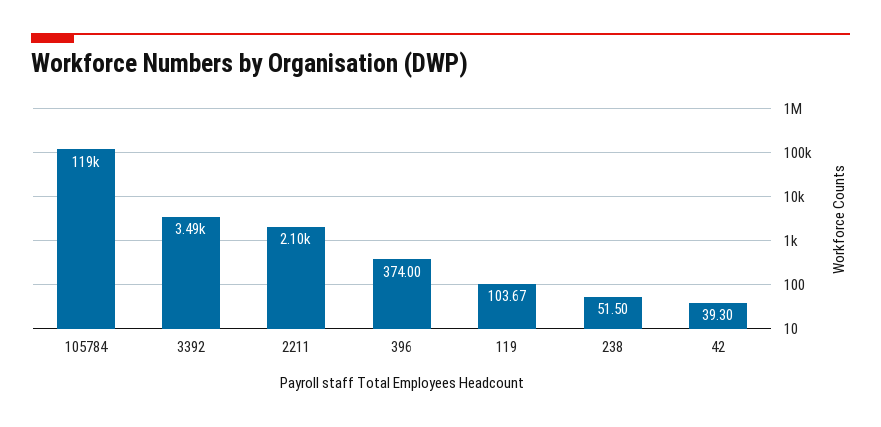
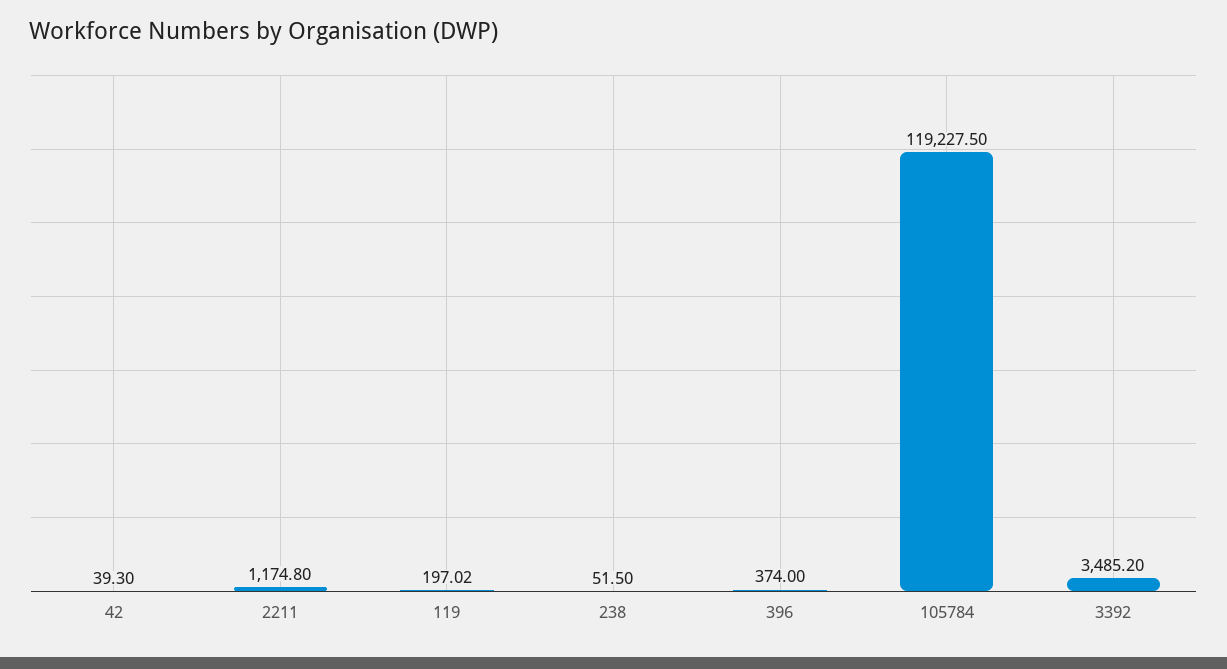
2211: 2100 -> 1174.8
119: 103.67 -> 197.02

